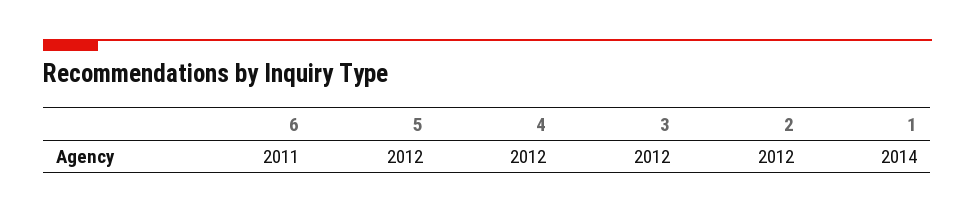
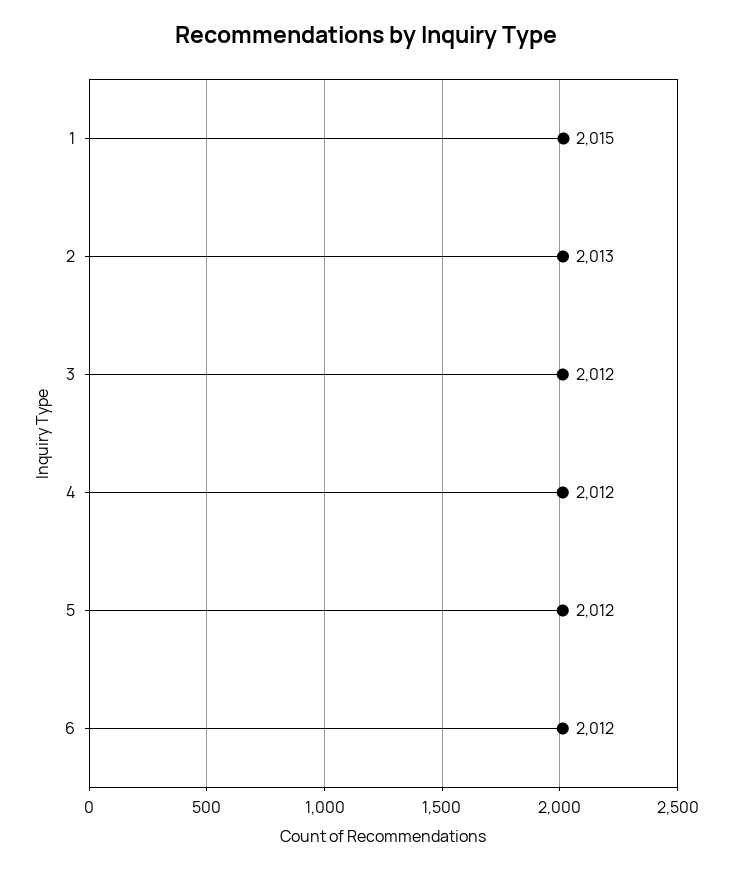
6: 2011 -> 2012
2: 2012 -> 2013
1: 2014 -> 2015

